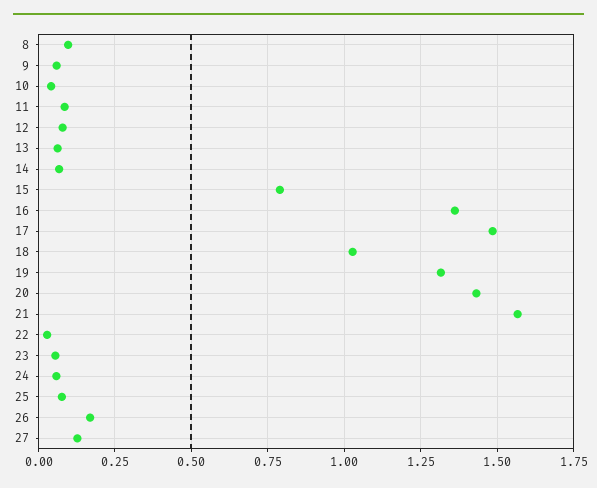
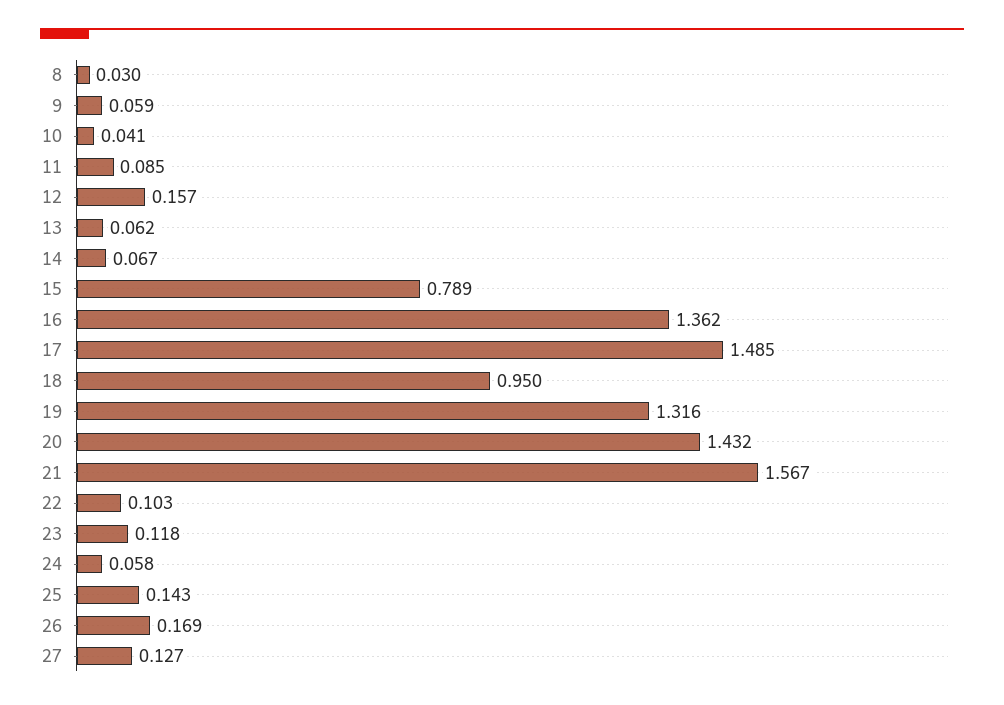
8: 0.1 -> 0.03
12: 0.075 -> 0.157
18: 1.025 -> 0.95
22: 0.025 -> 0.103
23: 0.05 -> 0.118
25: 0.075 -> 0.143

